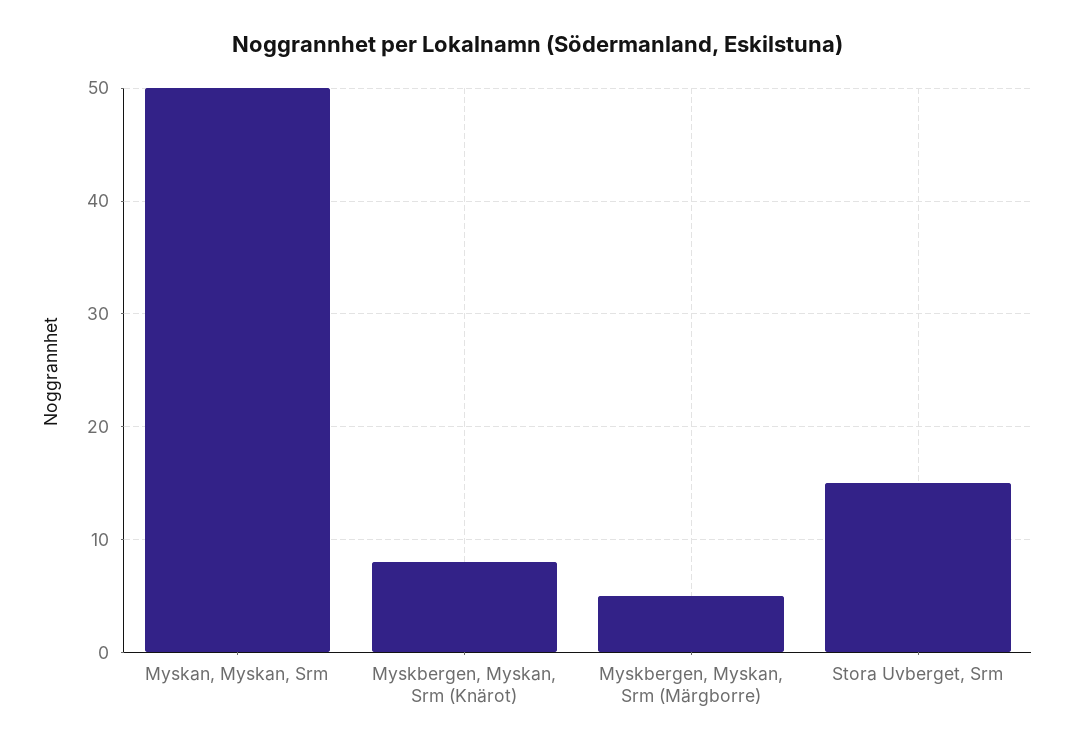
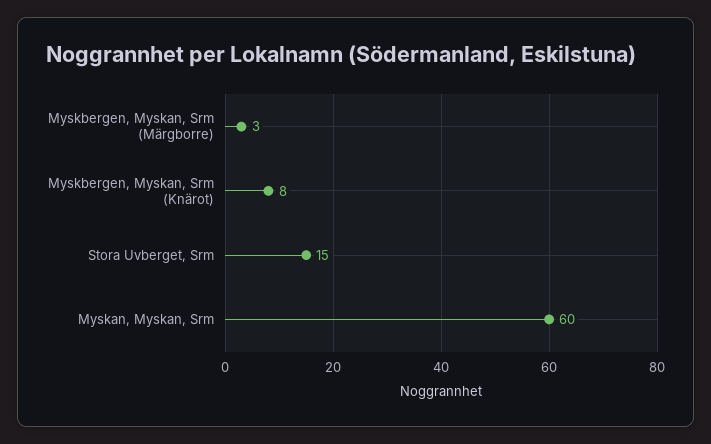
Myskan, Myskan, Srm: 50 -> 60
Myskbergen, Myskan, Srm (Märgborre): 5 -> 3

